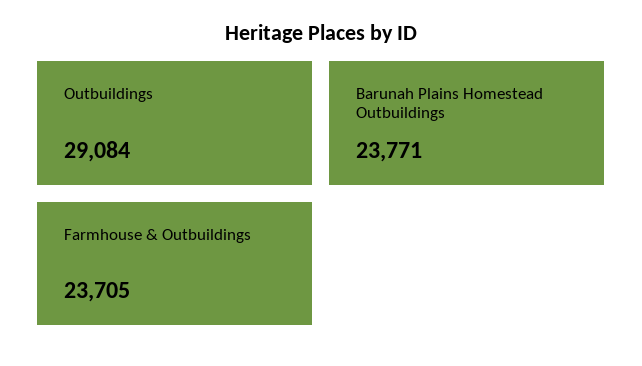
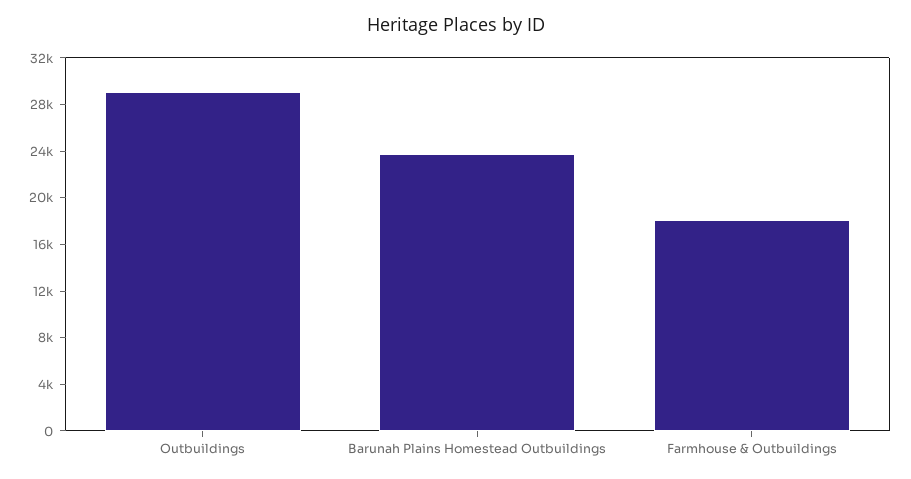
Farmhouse & Outbuildings: 23705 -> 18000

